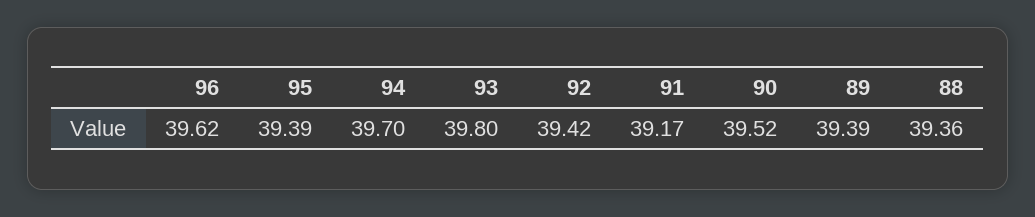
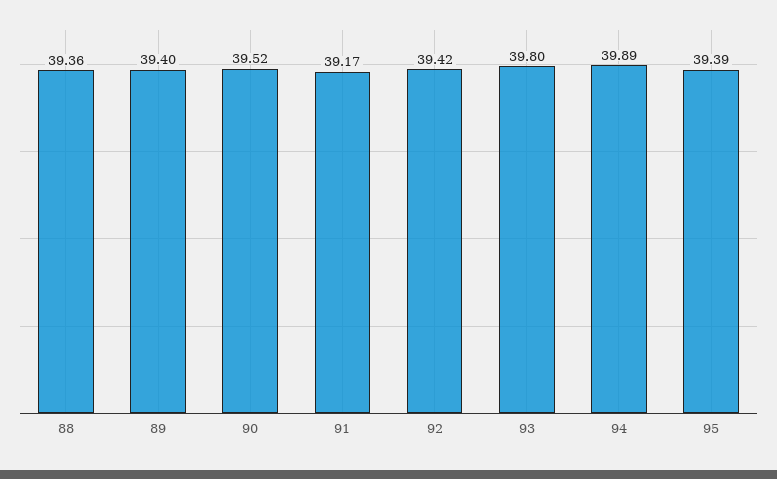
96: 39.62 -> none
94: 39.7 -> 39.89
89: 39.39 -> 39.4

